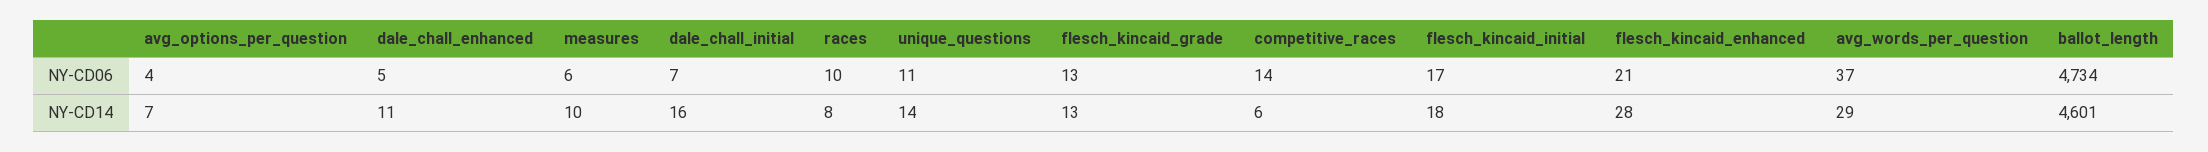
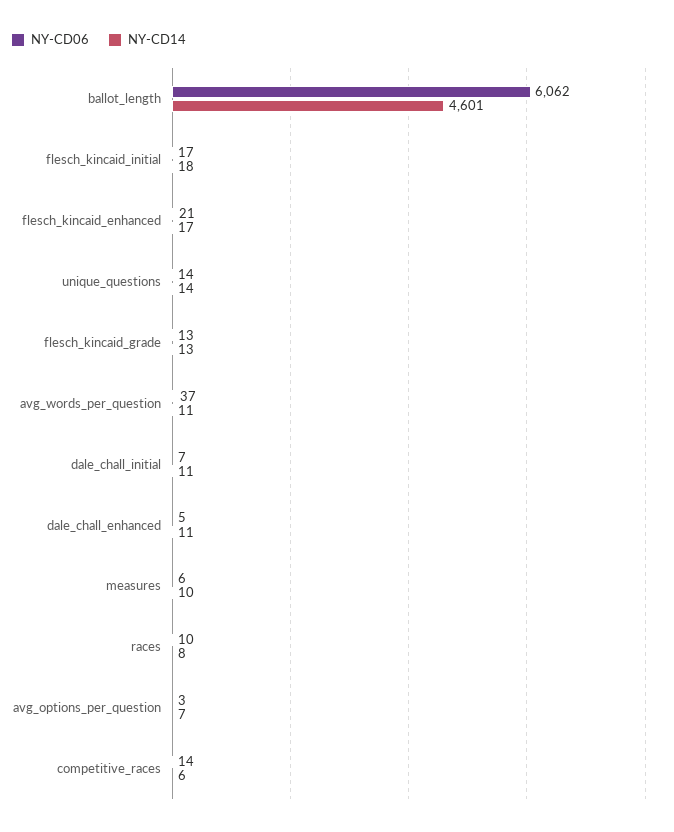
NY-CD06, avg_options_per_question: 4 -> 3
NY-CD06, unique_questions: 11 -> 14
NY-CD06, ballot_length: 4734 -> 6062
NY-CD14, dale_chall_initial: 16 -> 11
NY-CD14, flesch_kincaid_enhanced: 28 -> 17
NY-CD14, avg_words_per_question: 29 -> 11

